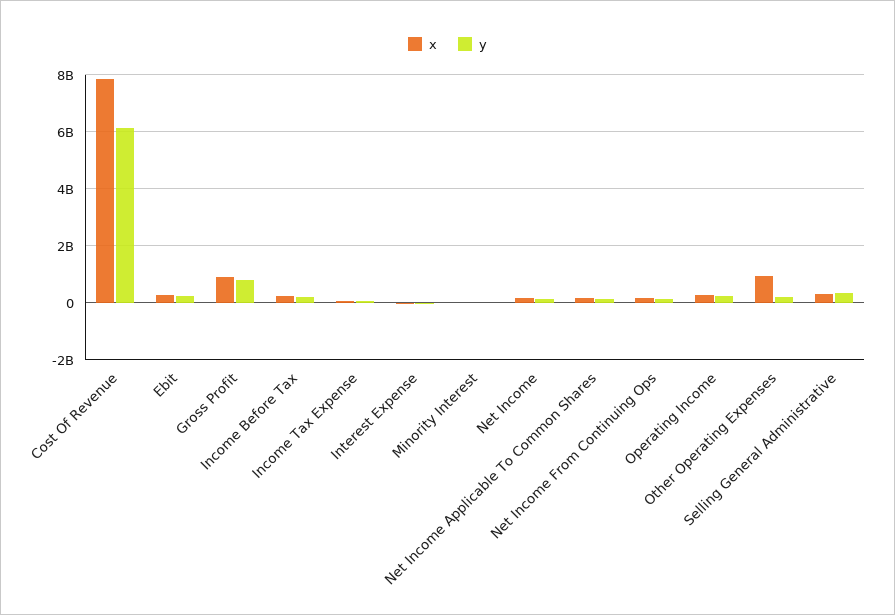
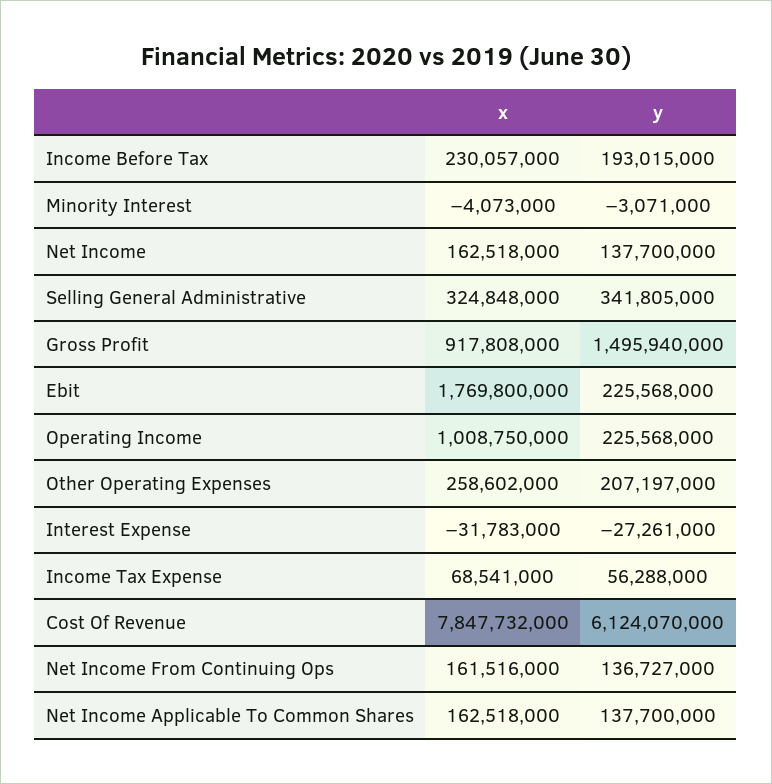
x, Ebit: 250000000 -> 1769800000
y, Gross Profit: 750000000 -> 1495940000
x, Operating Income: 250000000 -> 1008750000
x, Other Operating Expenses: 1000000000 -> 258602000

